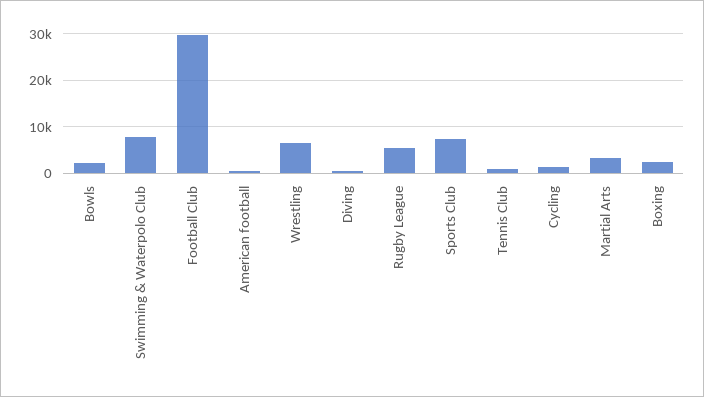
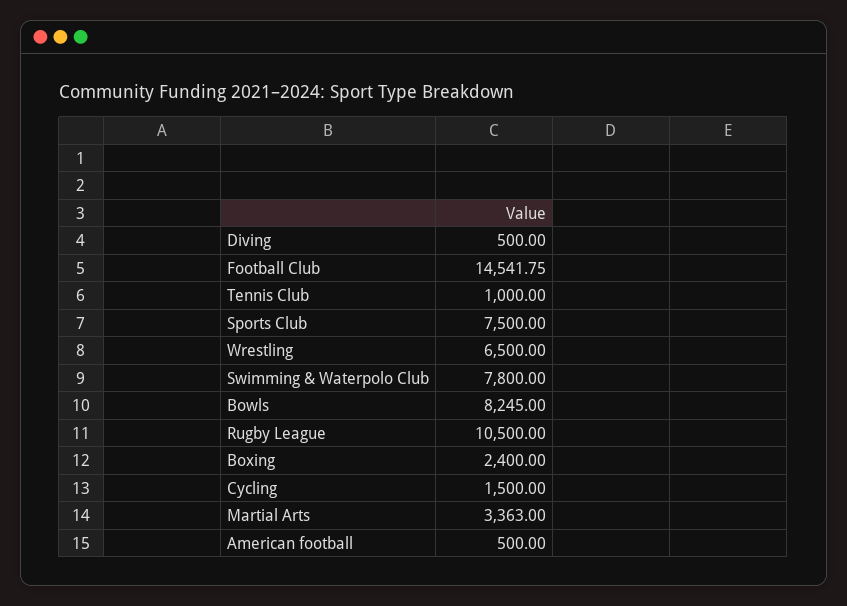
Bowls: 2000 -> 8245
Football Club: 30000 -> 14541.75
Rugby League: 6000 -> 10500

